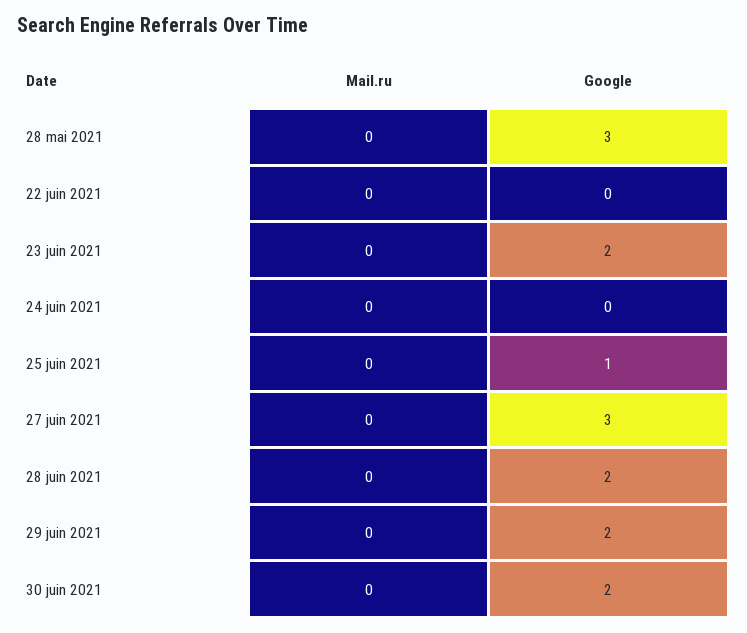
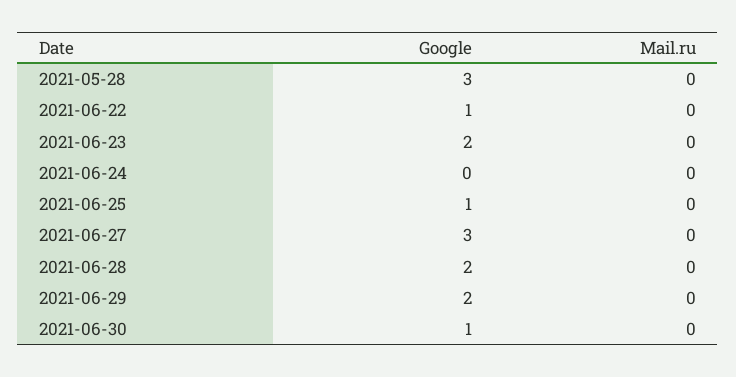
Google, 22 juin 2021: 0 -> 1
Google, 30 juin 2021: 2 -> 1

